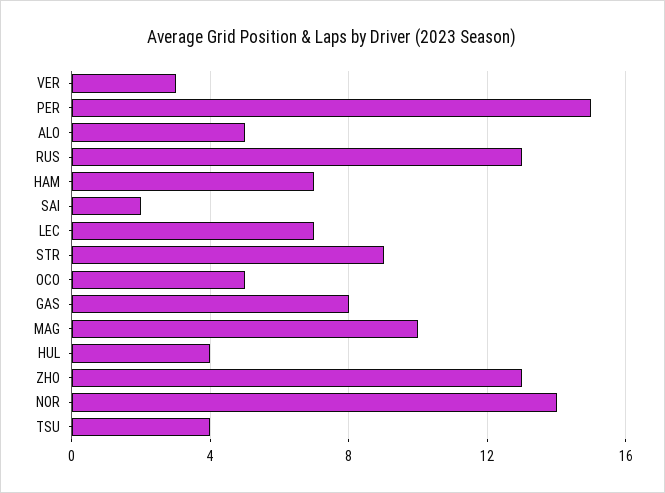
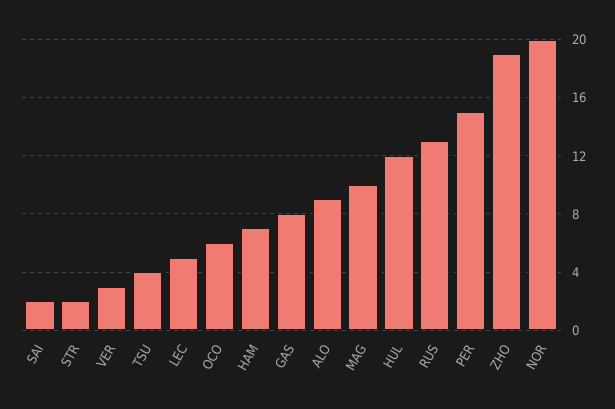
ALO: 5 -> 9
LEC: 7 -> 5
STR: 9 -> 2
OCO: 5 -> 6
HUL: 4 -> 12
ZHO: 13 -> 19
NOR: 14 -> 20

